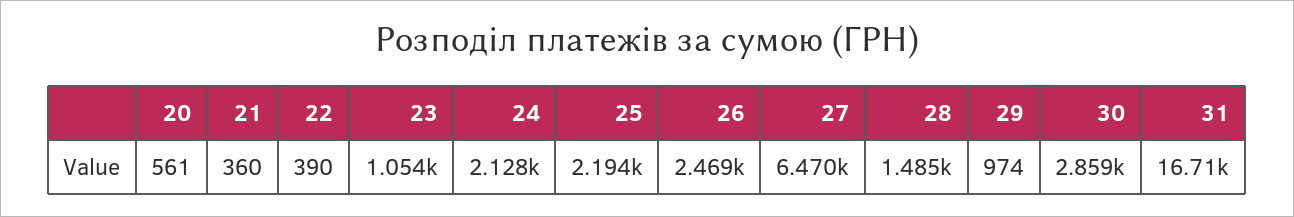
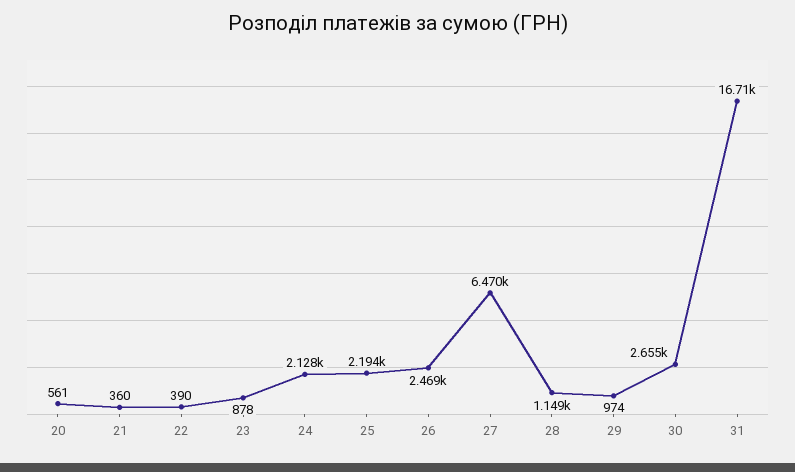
23: 1054 -> 878
28: 1485 -> 1149
30: 2859 -> 2655

